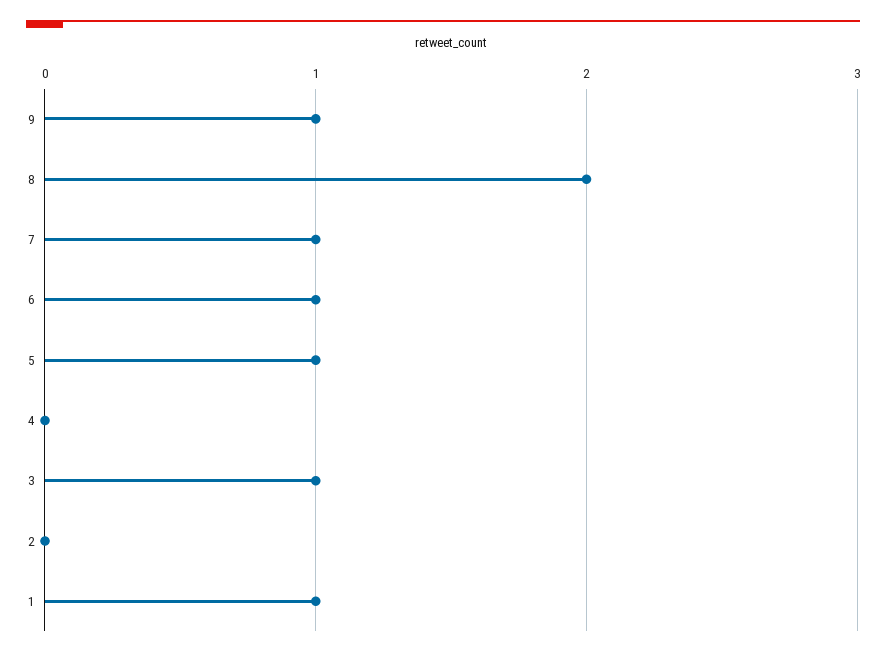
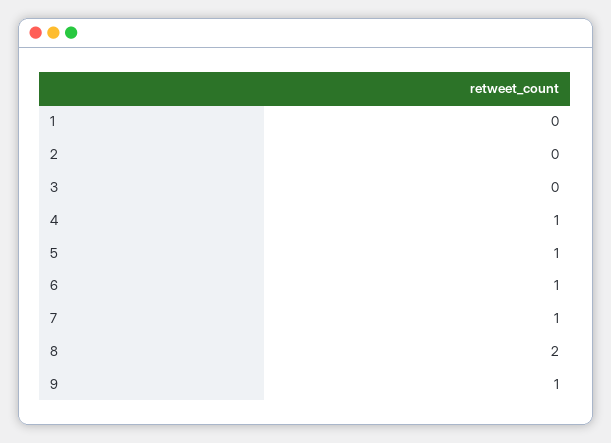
4: 0 -> 1
3: 1 -> 0
1: 1 -> 0

